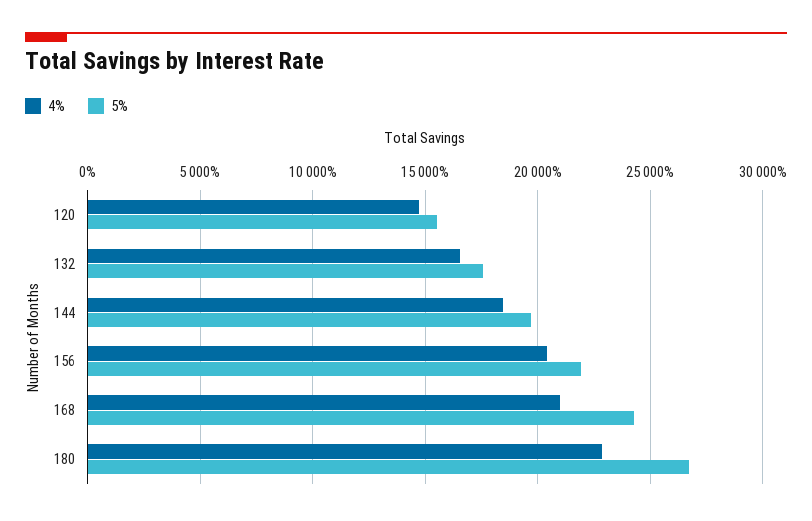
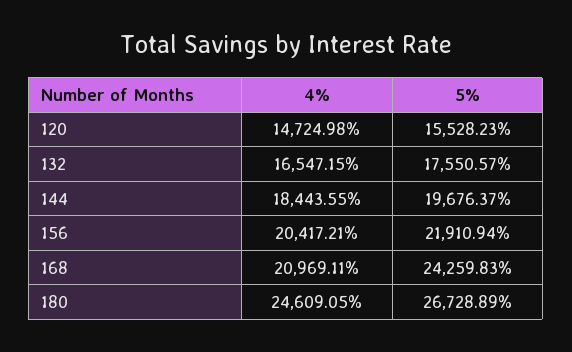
4%, 180: 23000 -> 24609.05

